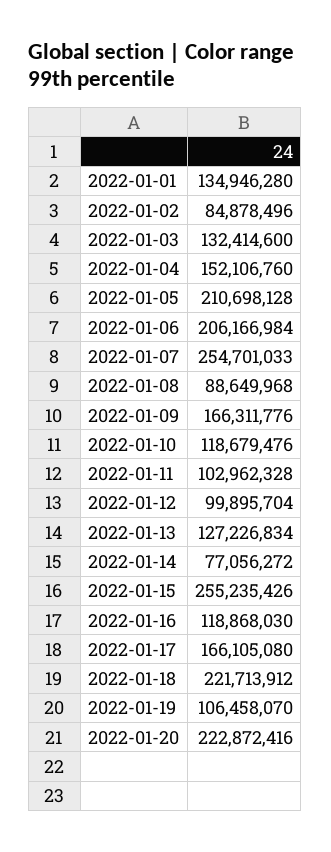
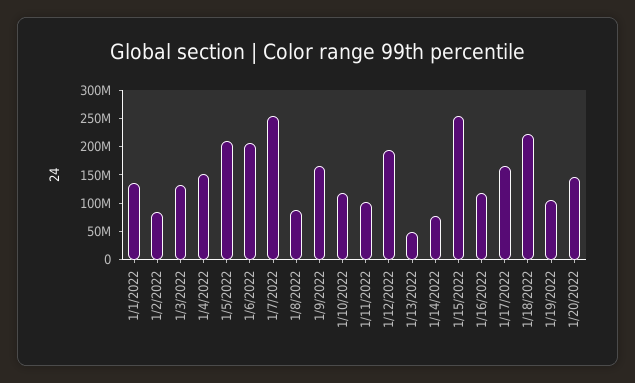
2022-01-12: 99895704 -> 200000000
2022-01-13: 127226834 -> 50000000
2022-01-20: 222872416 -> 150000000

